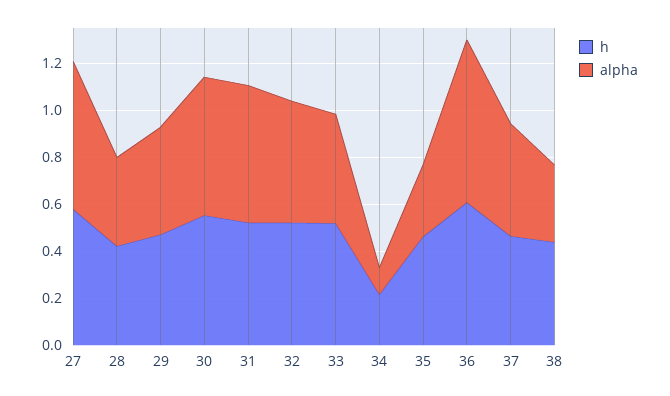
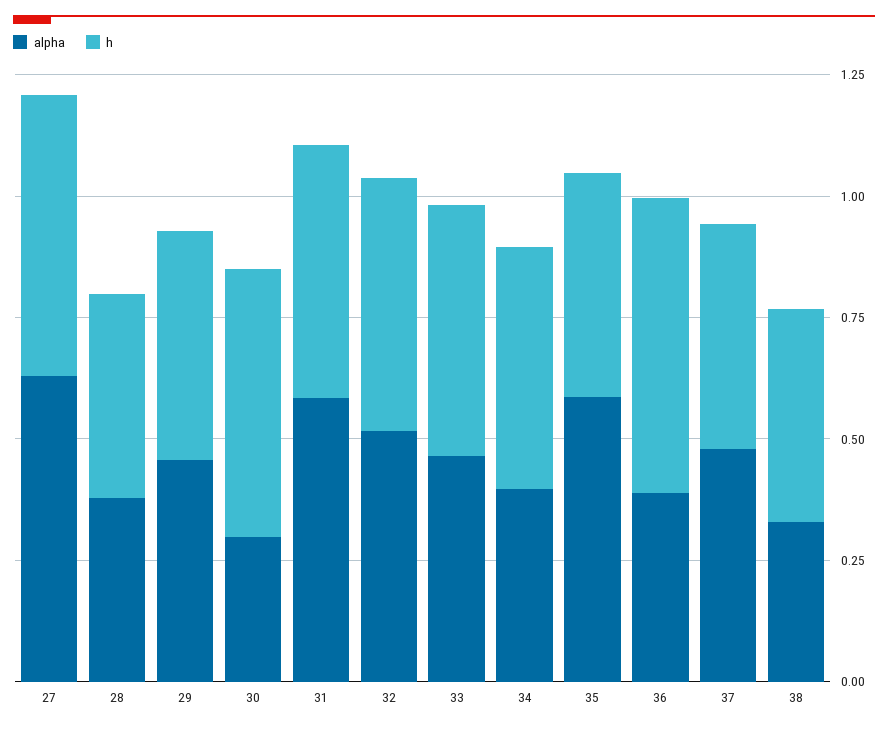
alpha, 30: 0.6 -> 0.3
h, 34: 0.2 -> 0.5
alpha, 34: 0.1 -> 0.4
alpha, 35: 0.3 -> 0.6
alpha, 36: 0.7 -> 0.4

